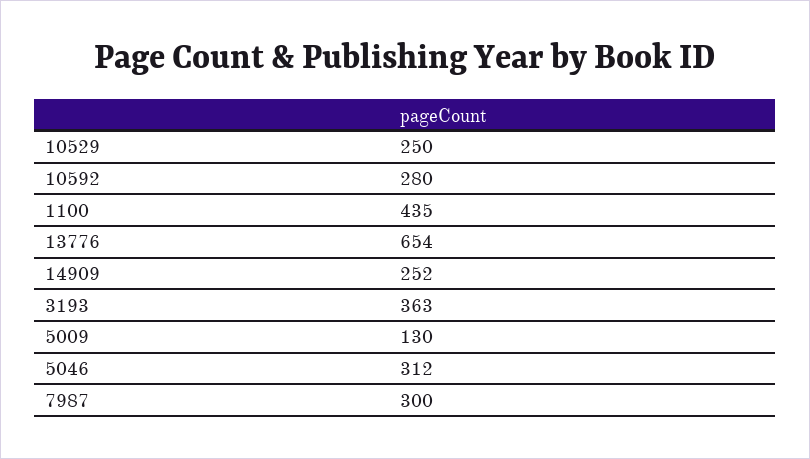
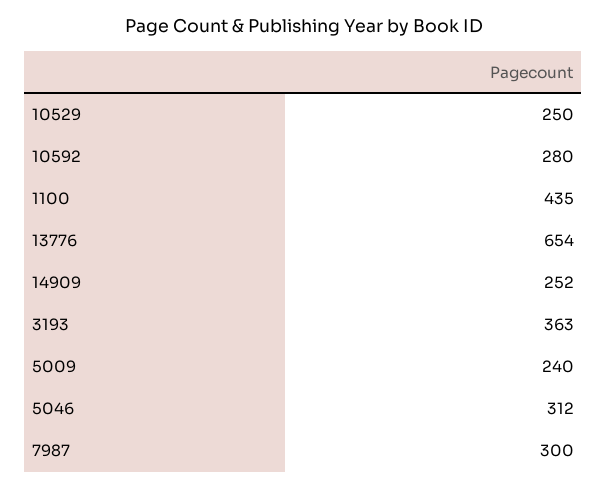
5009: 130 -> 240

